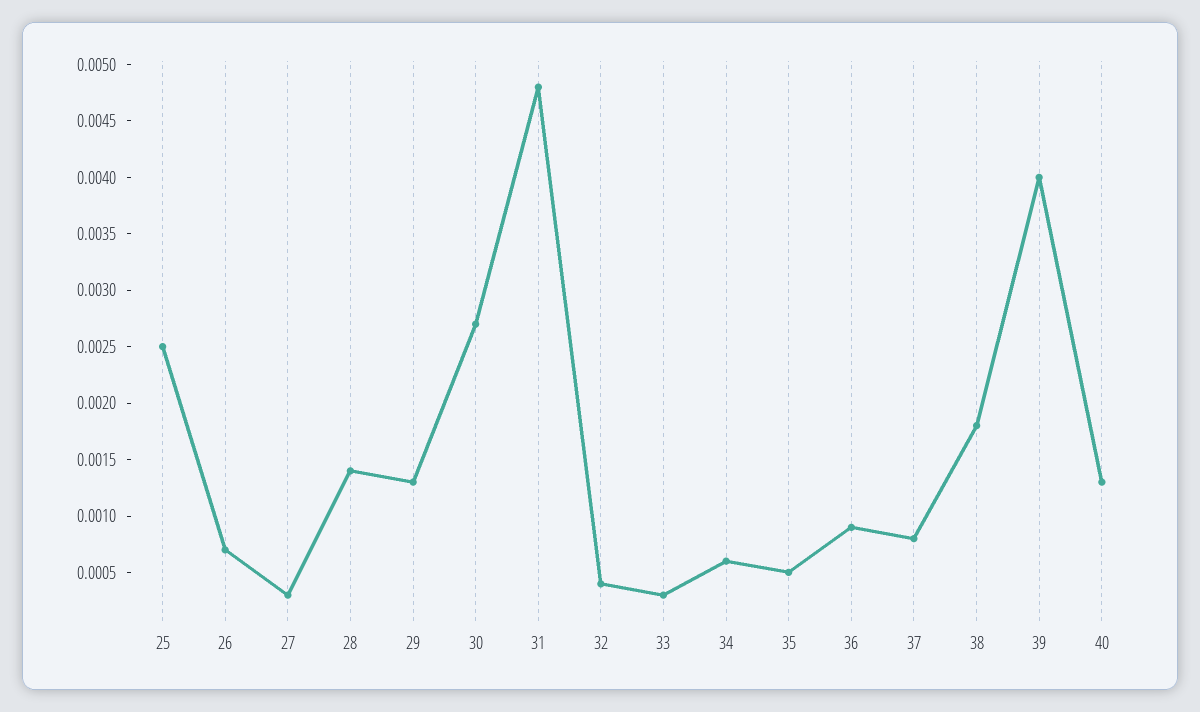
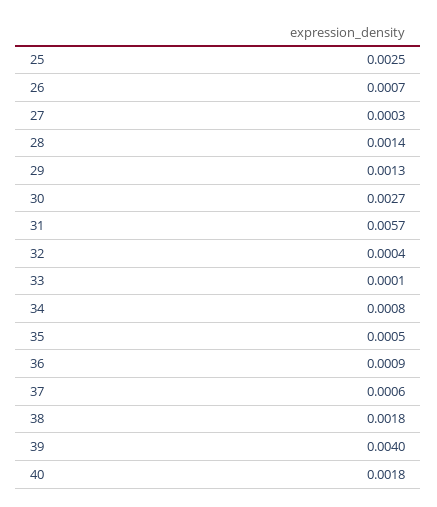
31: 0.0048 -> 0.0057
33: 0.0003 -> 0.0001
34: 0.0006 -> 0.0008
37: 0.0008 -> 0.0006
40: 0.0013 -> 0.0018

